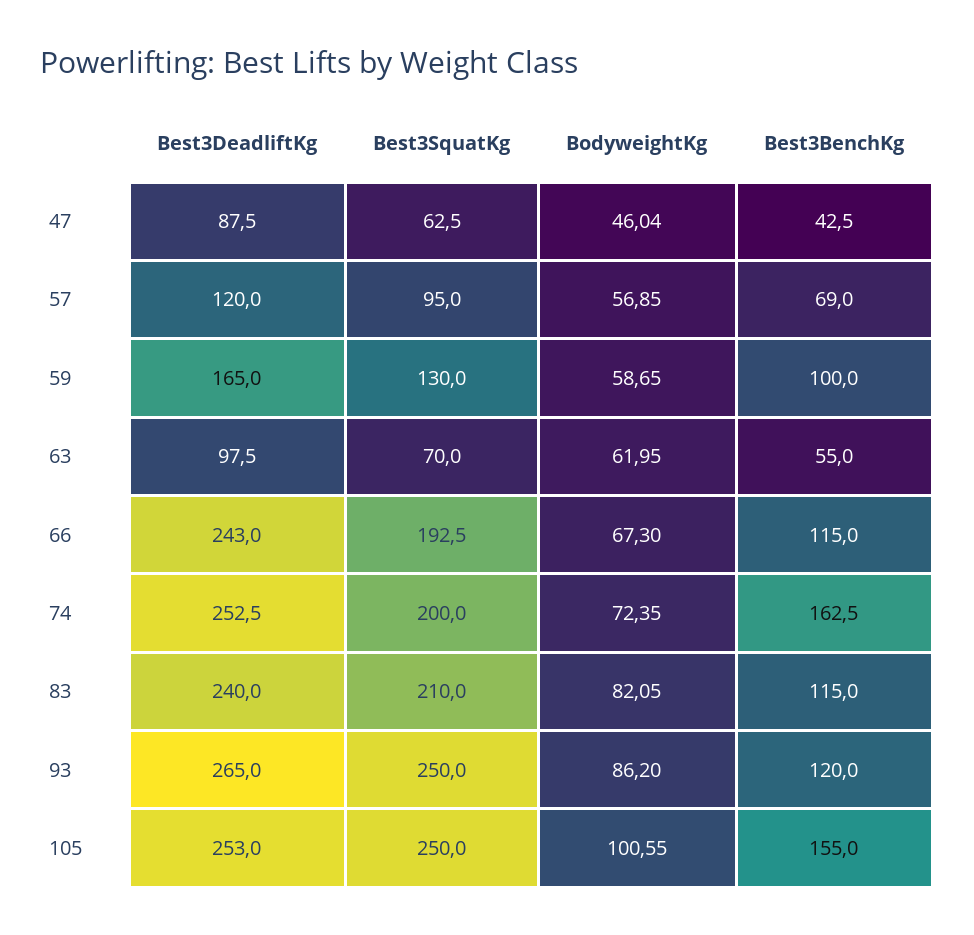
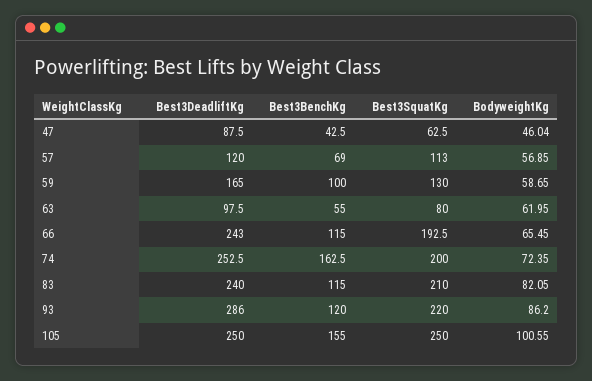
Best3SquatKg, 57: 95 -> 113
Best3SquatKg, 63: 70 -> 80
BodyweightKg, 66: 67.3 -> 65.45
Best3DeadliftKg, 93: 265 -> 286
Best3SquatKg, 93: 250 -> 220
Best3DeadliftKg, 105: 253 -> 250

